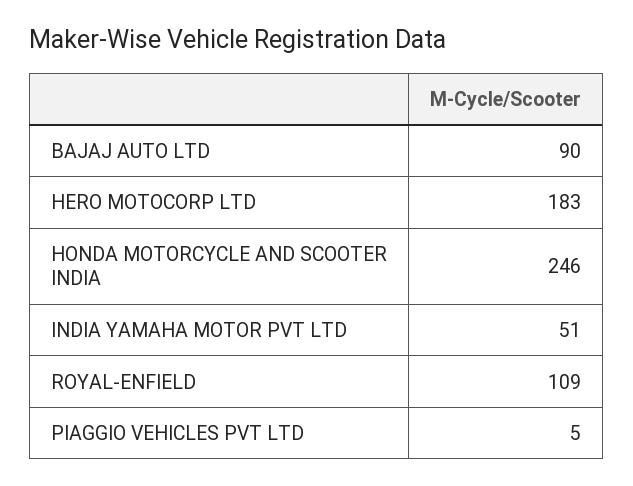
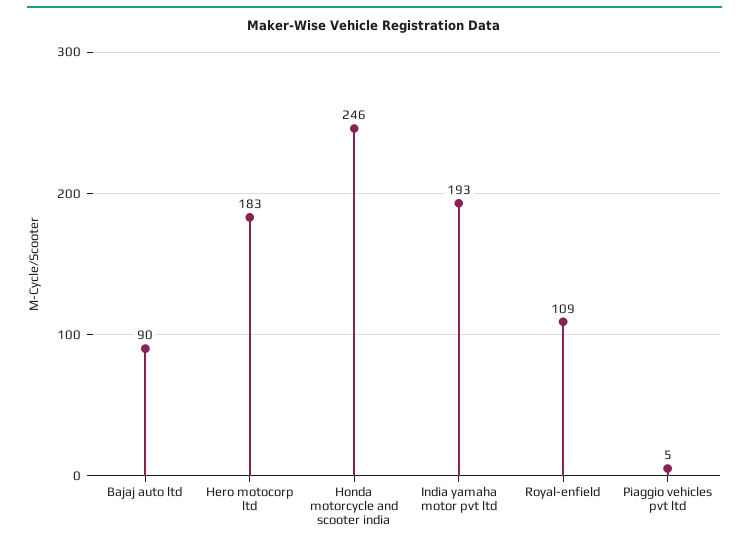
INDIA YAMAHA MOTOR PVT LTD: 51 -> 193

